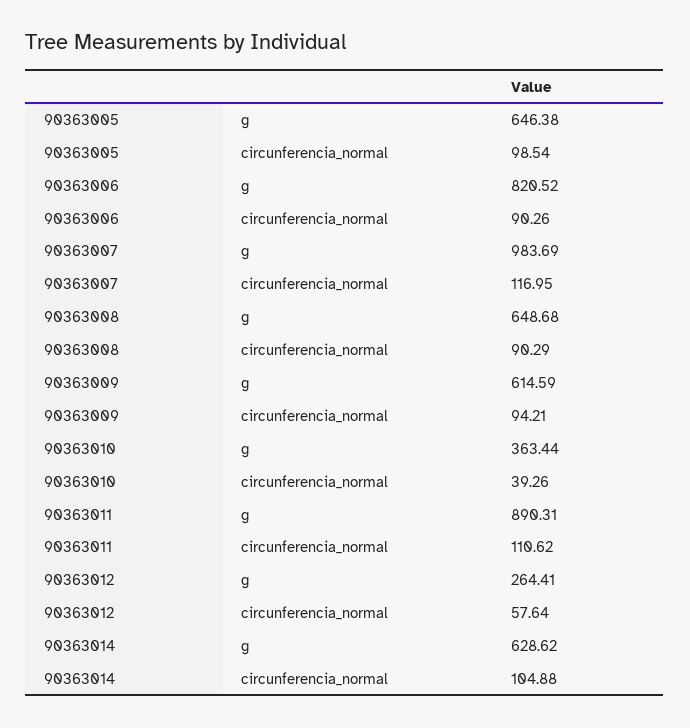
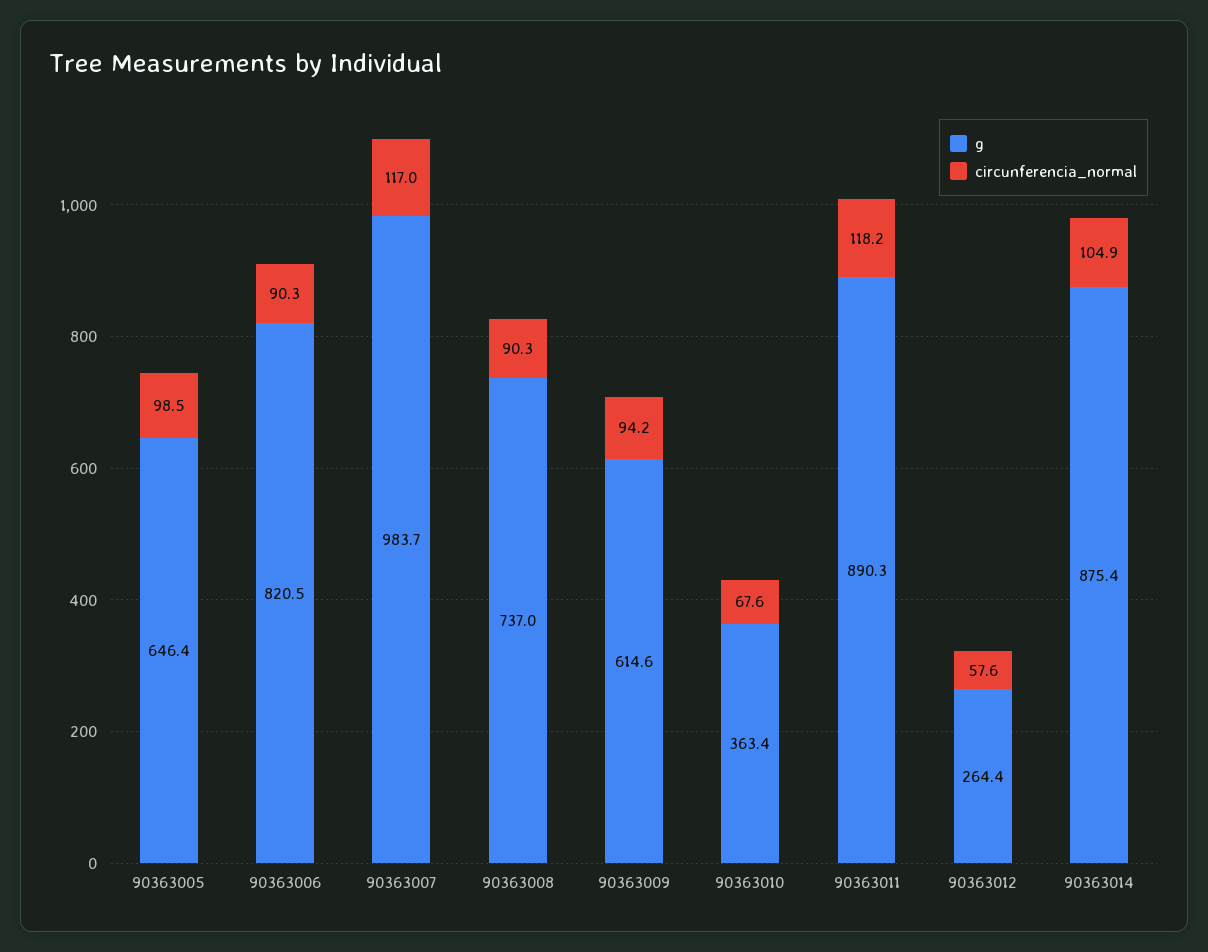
g, 90363008: 648.68 -> 737
circunferencia_normal, 90363010: 39.26 -> 67.6
circunferencia_normal, 90363011: 110.62 -> 118.2
g, 90363014: 628.62 -> 875.4

